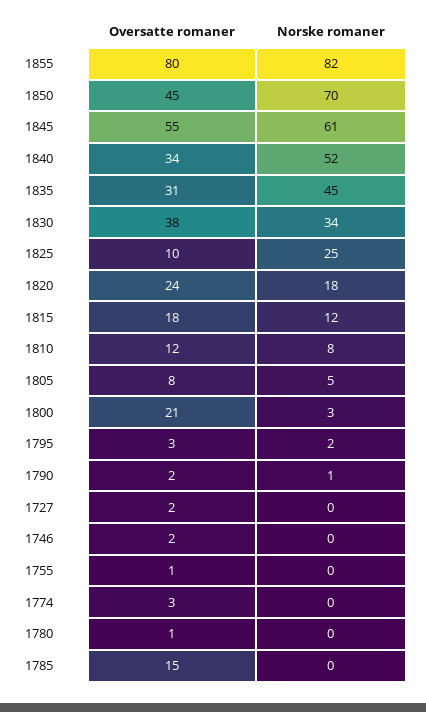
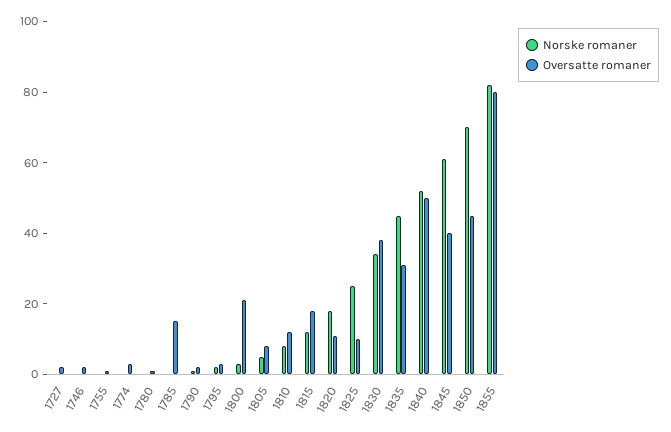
Oversatte romaner, 1845: 55 -> 40
Oversatte romaner, 1840: 34 -> 50
Oversatte romaner, 1820: 24 -> 10

